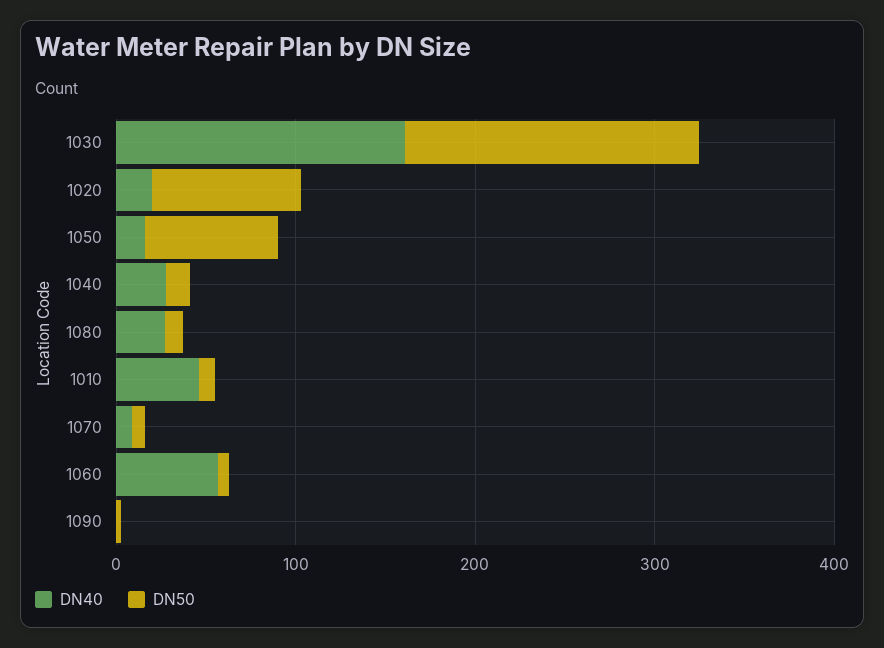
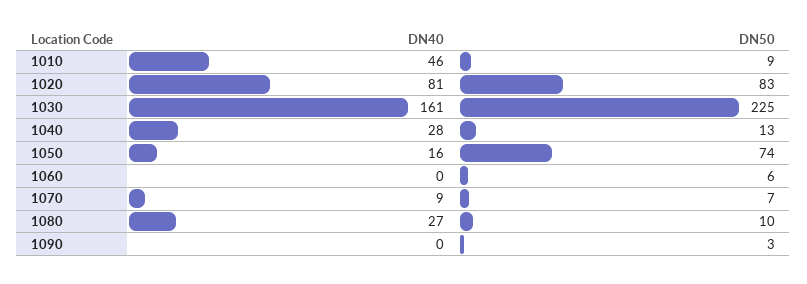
DN50, 1030: 160 -> 225
DN40, 1020: 20 -> 81
DN40, 1060: 60 -> 0

